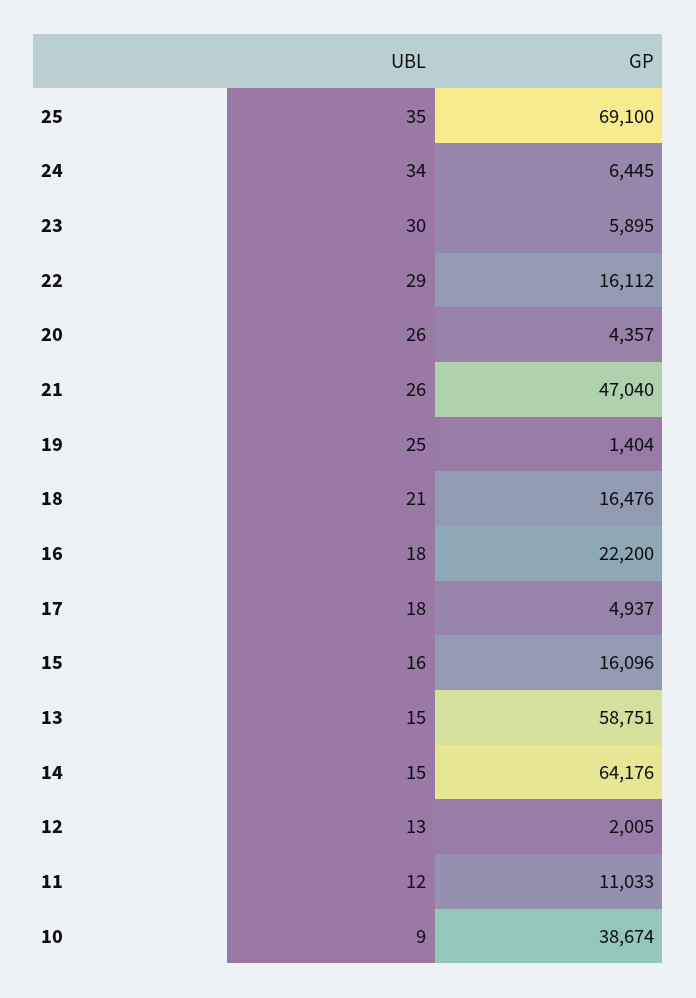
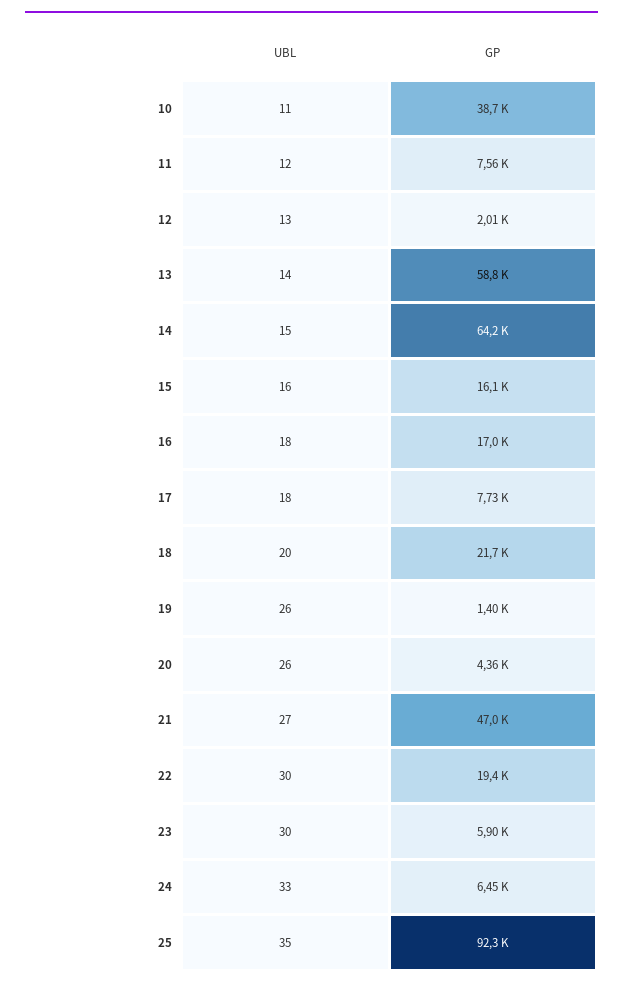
GP, 25: 69100 -> 92300
UBL, 24: 34 -> 33
UBL, 22: 29 -> 30
GP, 22: 16112 -> 19400
UBL, 21: 26 -> 27
UBL, 19: 25 -> 26
UBL, 18: 21 -> 20
GP, 18: 16476 -> 21700
GP, 16: 22200 -> 17000
GP, 17: 4937 -> 7730
UBL, 13: 15 -> 14
GP, 11: 11033 -> 7560
UBL, 10: 9 -> 11

